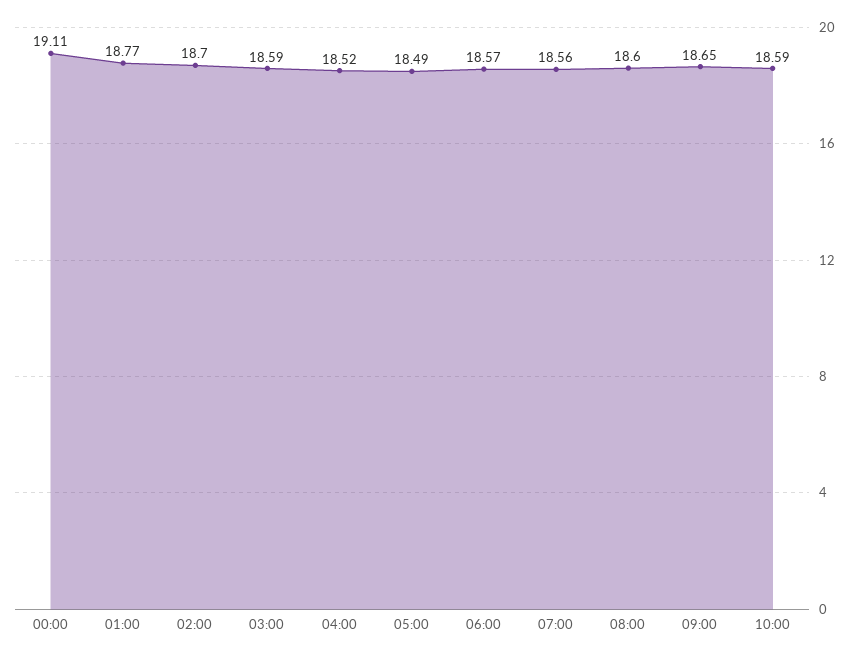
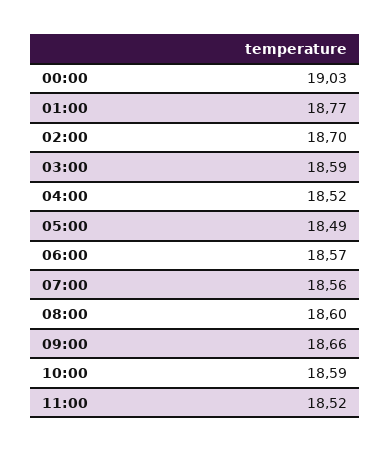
00:00: 19.11 -> 19.03
09:00: 18.65 -> 18.66
11:00: none -> 18.52

